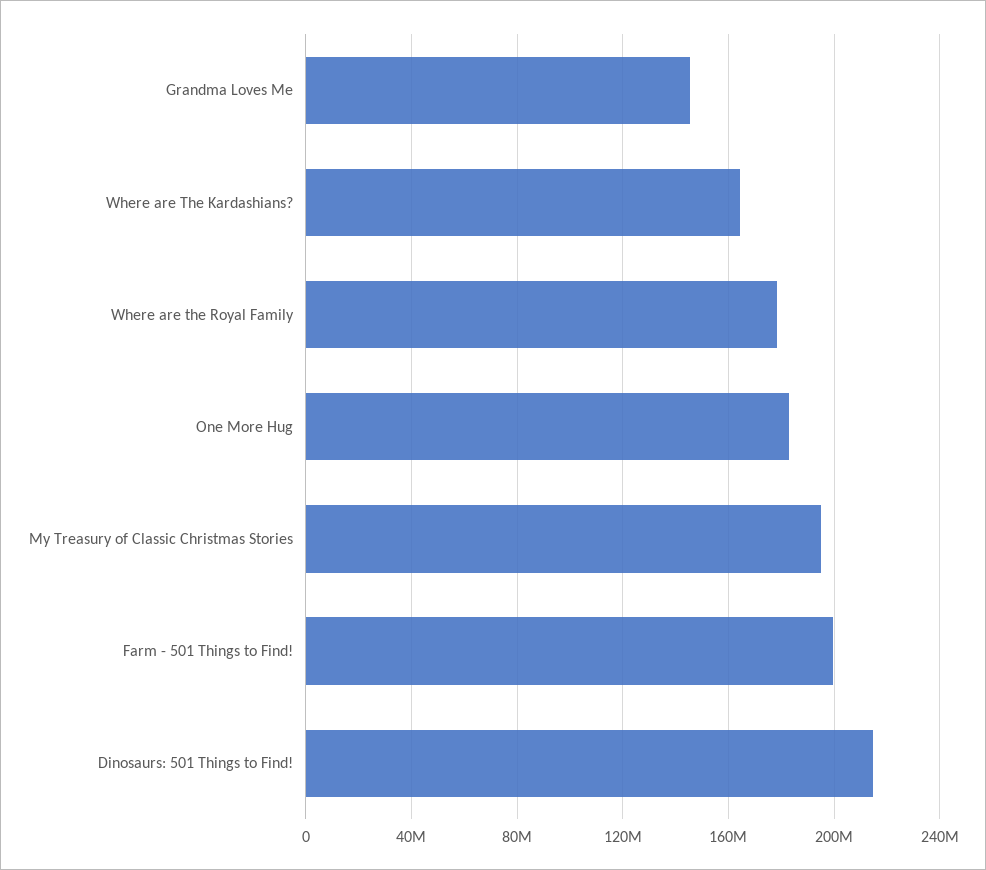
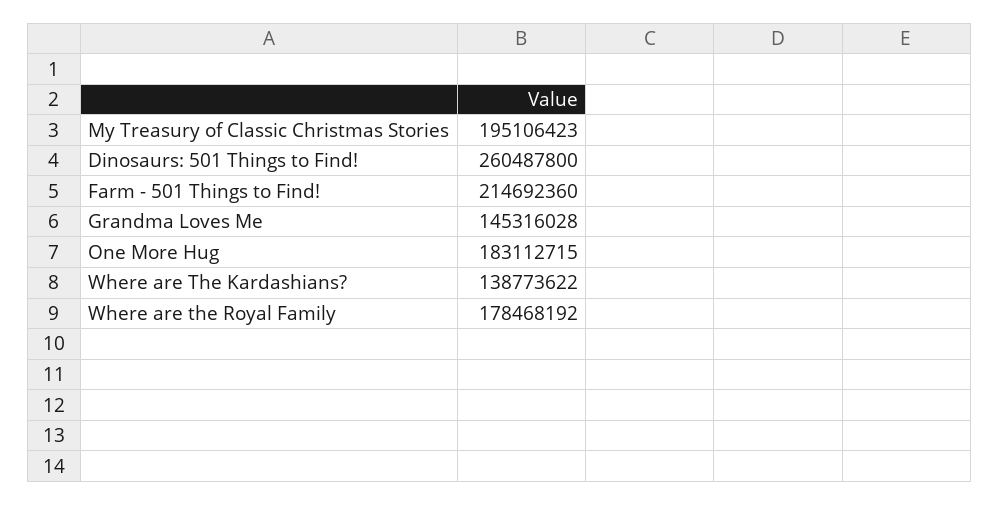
Where are The Kardashians?: 165000000 -> 138773622
Farm - 501 Things to Find!: 200000000 -> 214692360
Dinosaurs: 501 Things to Find!: 215000000 -> 260487800

